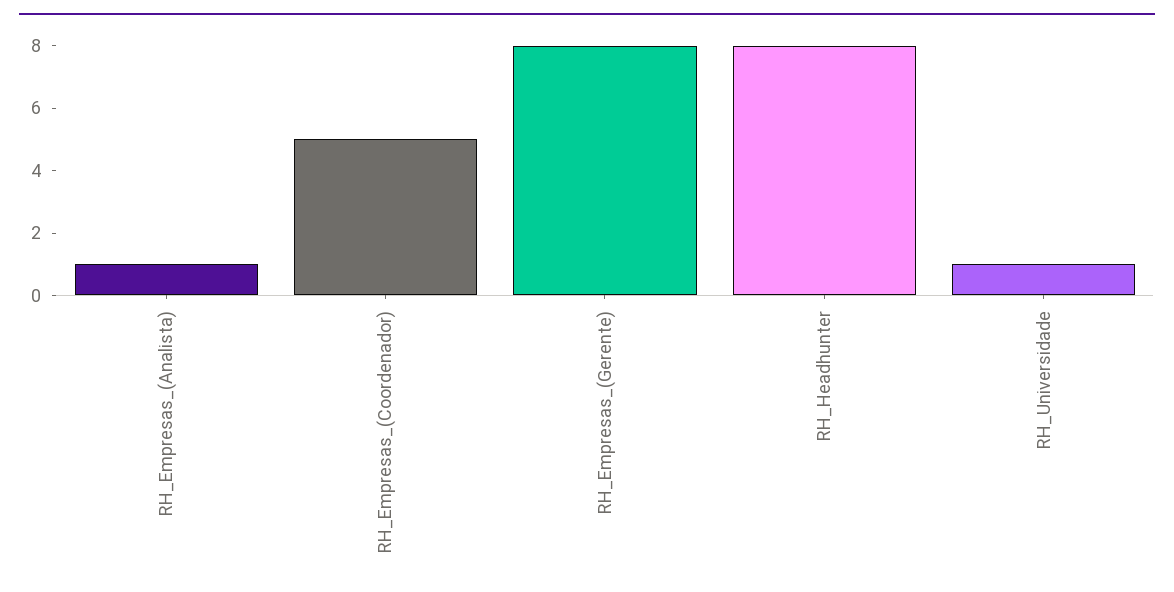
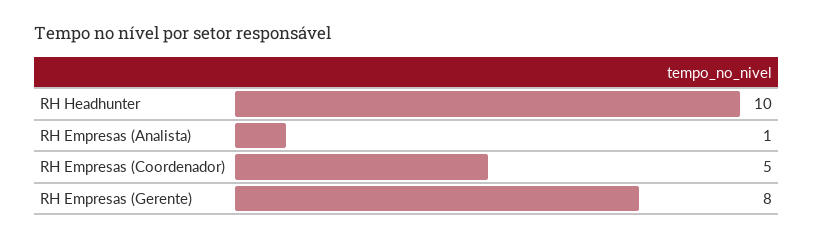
RH_Headhunter: 8 -> 10
RH_Universidade: 1 -> none

